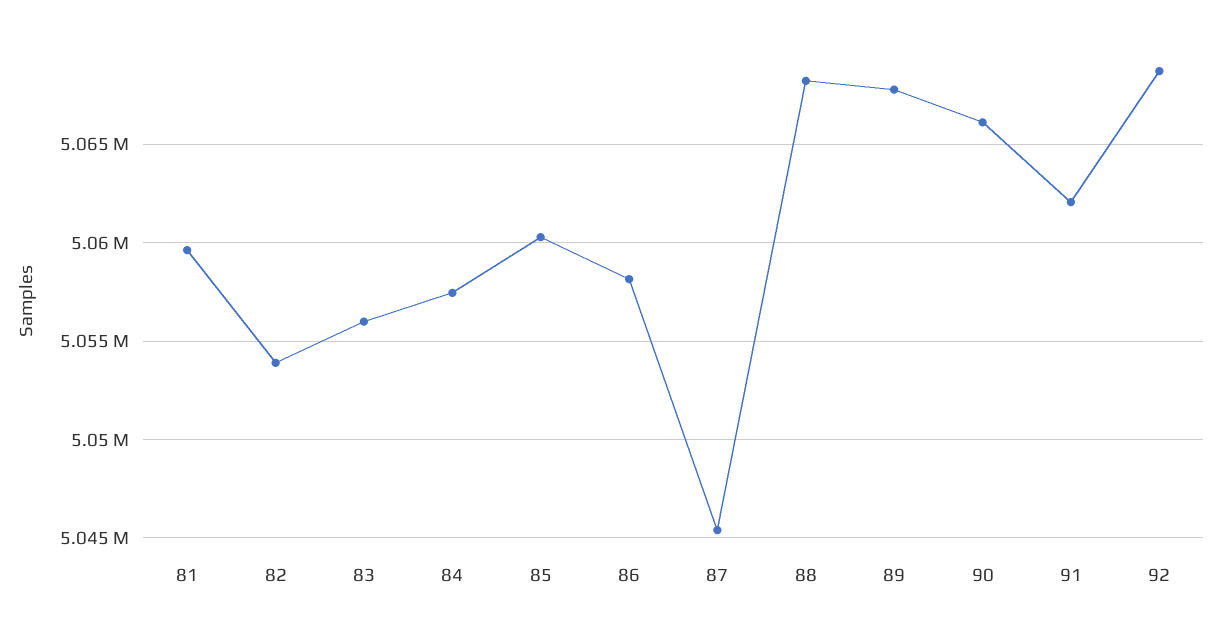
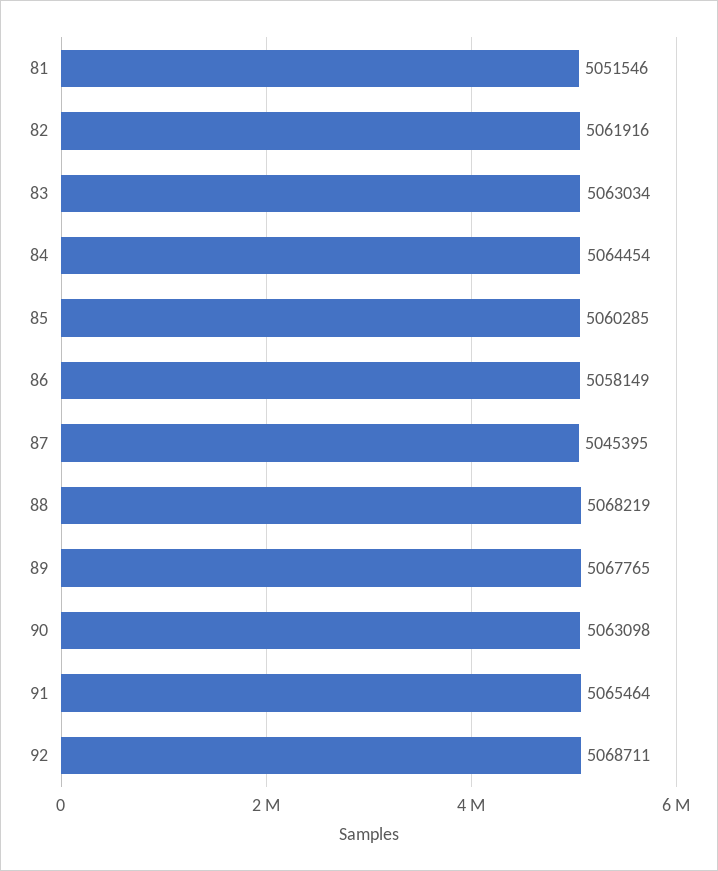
81: 5059500 -> 5051546
82: 5054000 -> 5061916
83: 5056000 -> 5063034
84: 5057500 -> 5064454
90: 5066000 -> 5063098
91: 5062000 -> 5065464

